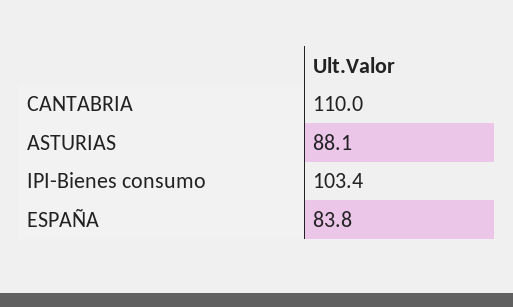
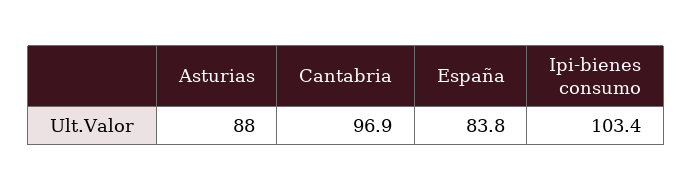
CANTABRIA: 110 -> 96.9
ASTURIAS: 88.1 -> 88

